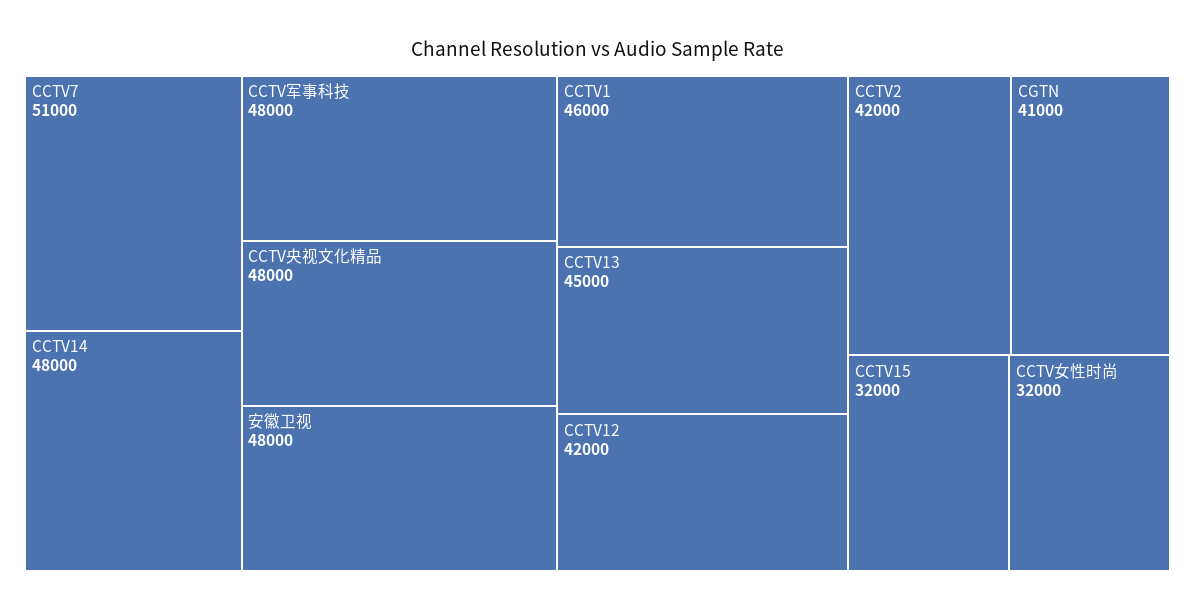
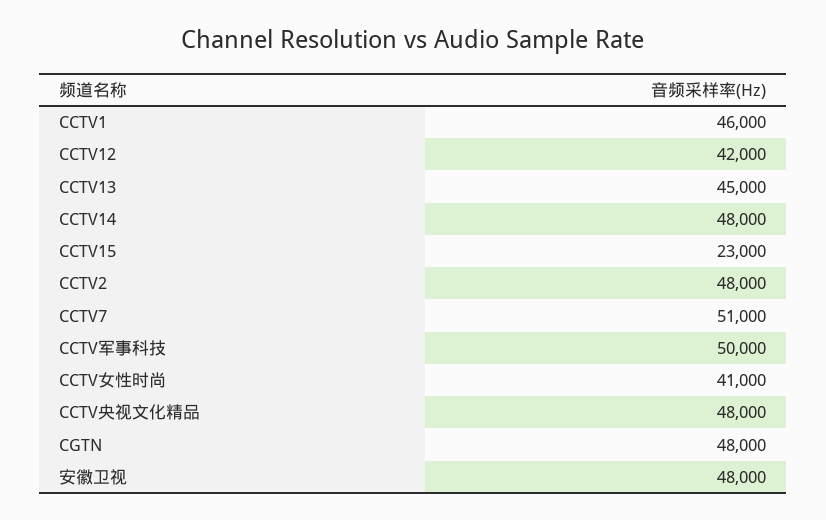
CCTV军事科技: 48000 -> 50000
CCTV2: 42000 -> 48000
CGTN: 41000 -> 48000
CCTV15: 32000 -> 23000
CCTV女性时尚: 32000 -> 41000

